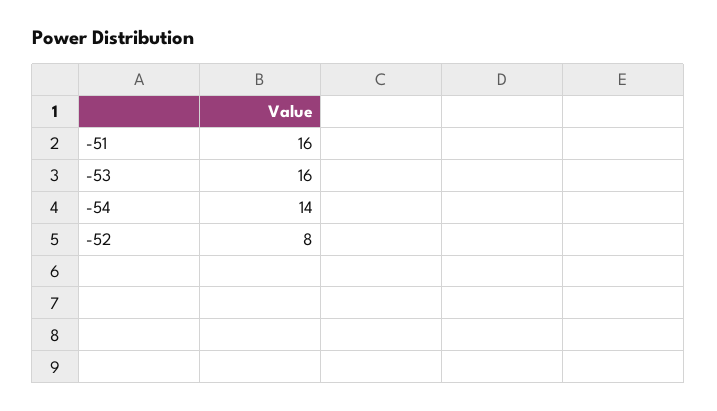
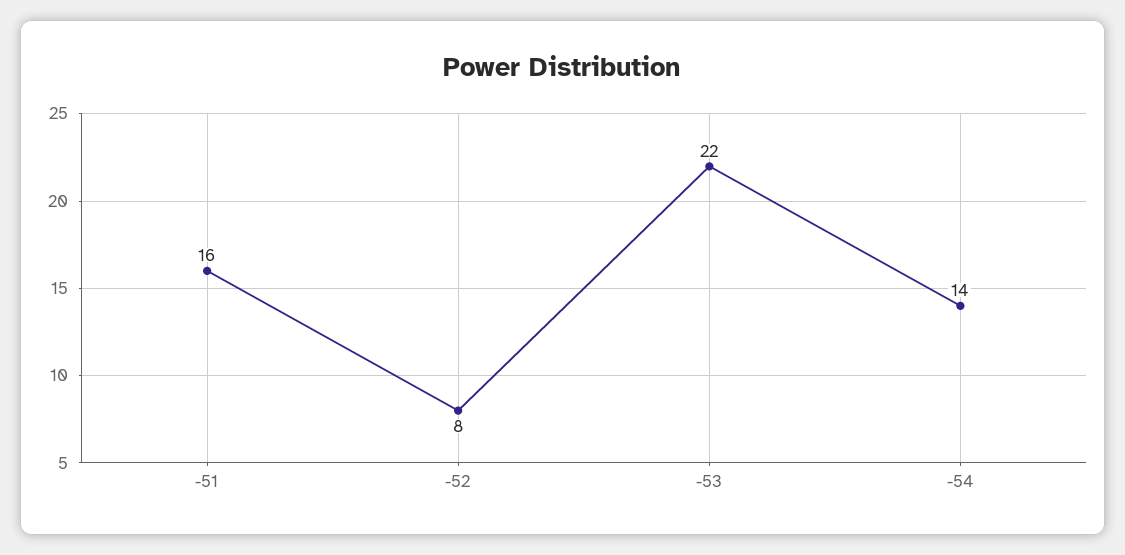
-53: 16 -> 22

